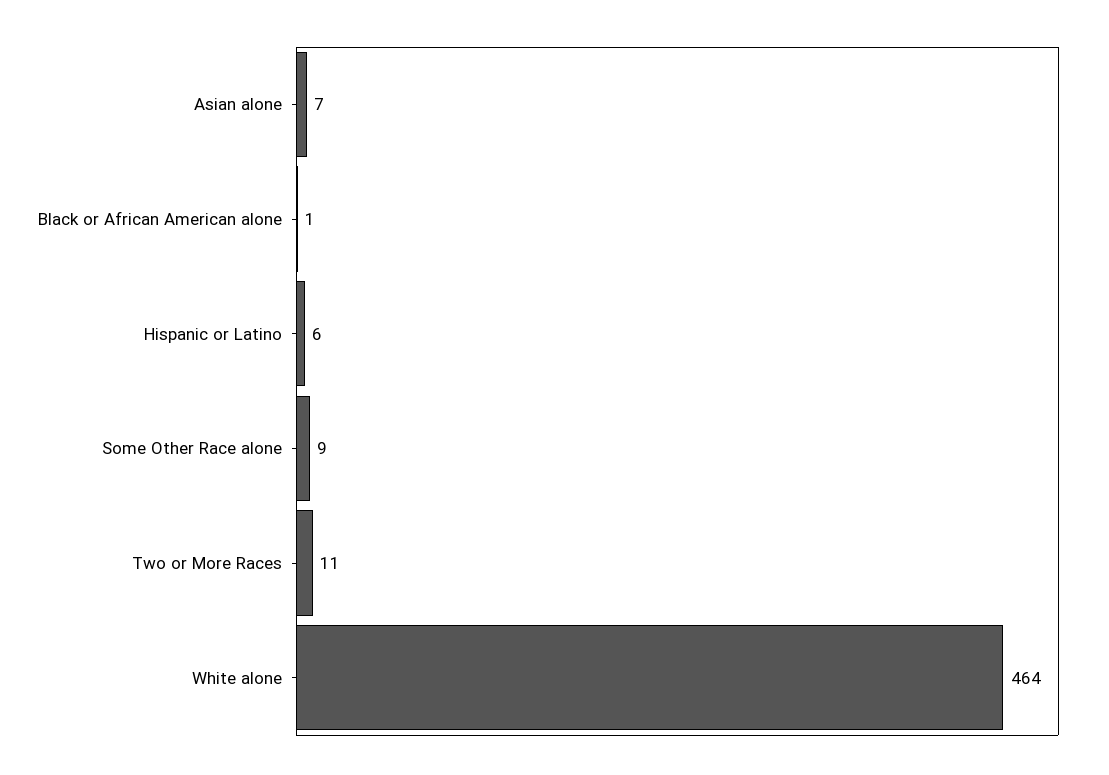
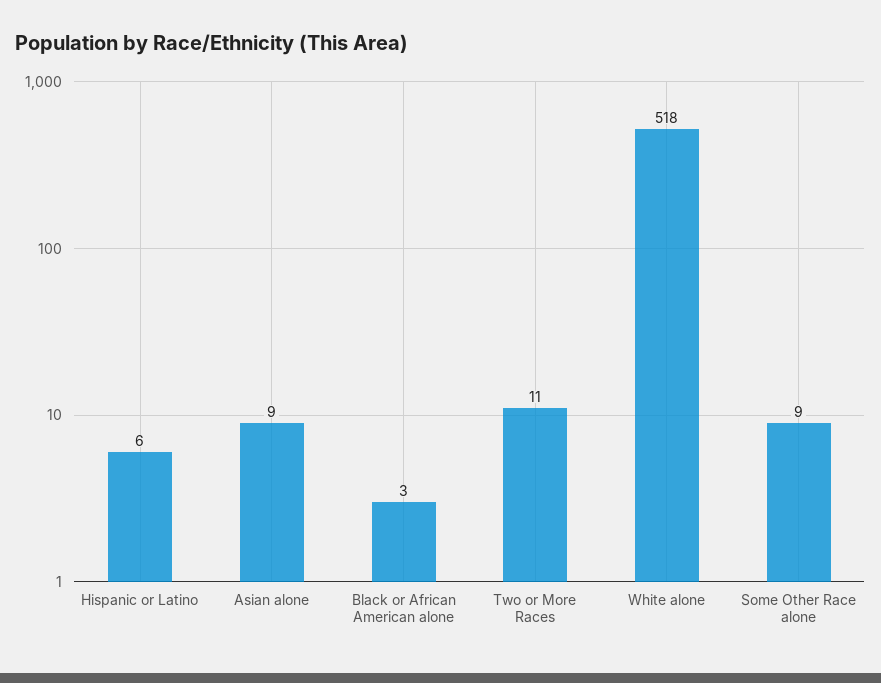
Asian alone: 7 -> 9
Black or African American alone: 1 -> 3
White alone: 464 -> 518

